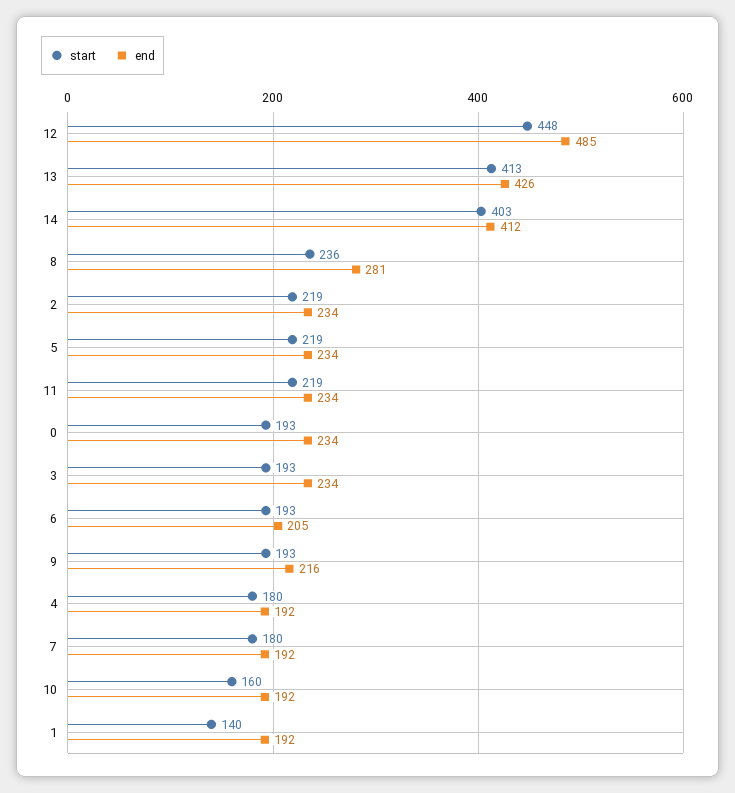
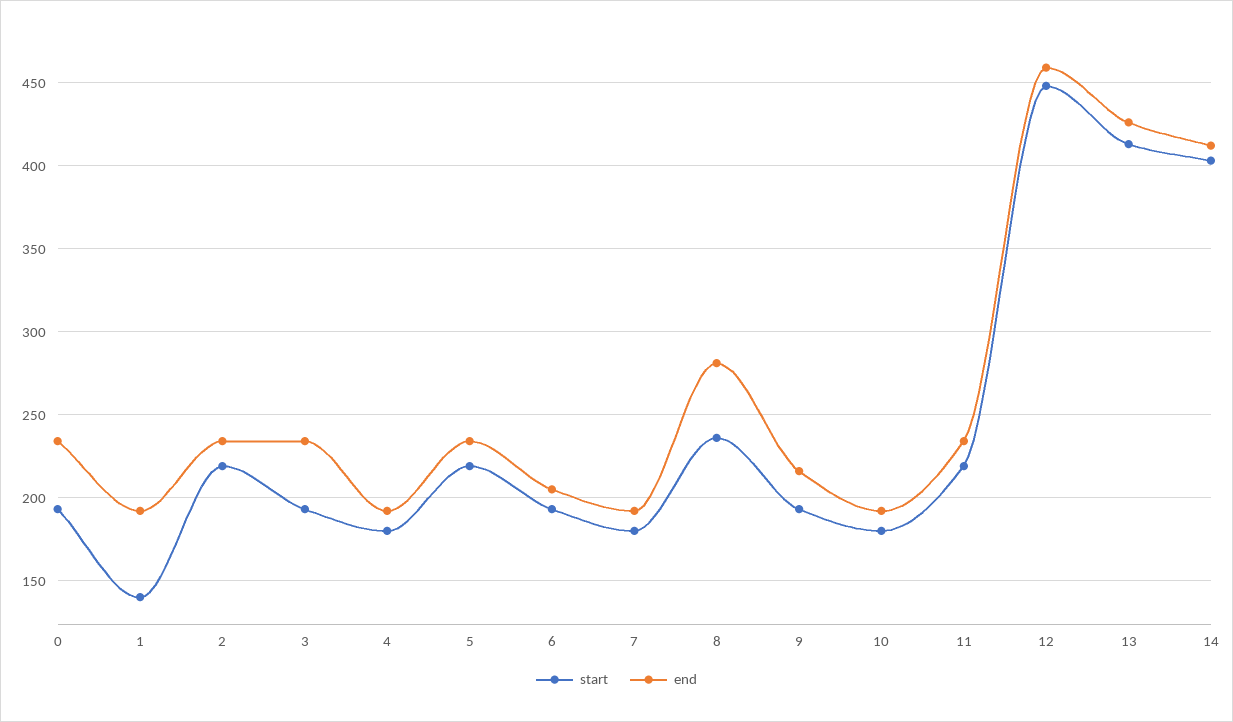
end, 12: 485 -> 460
start, 10: 160 -> 180

